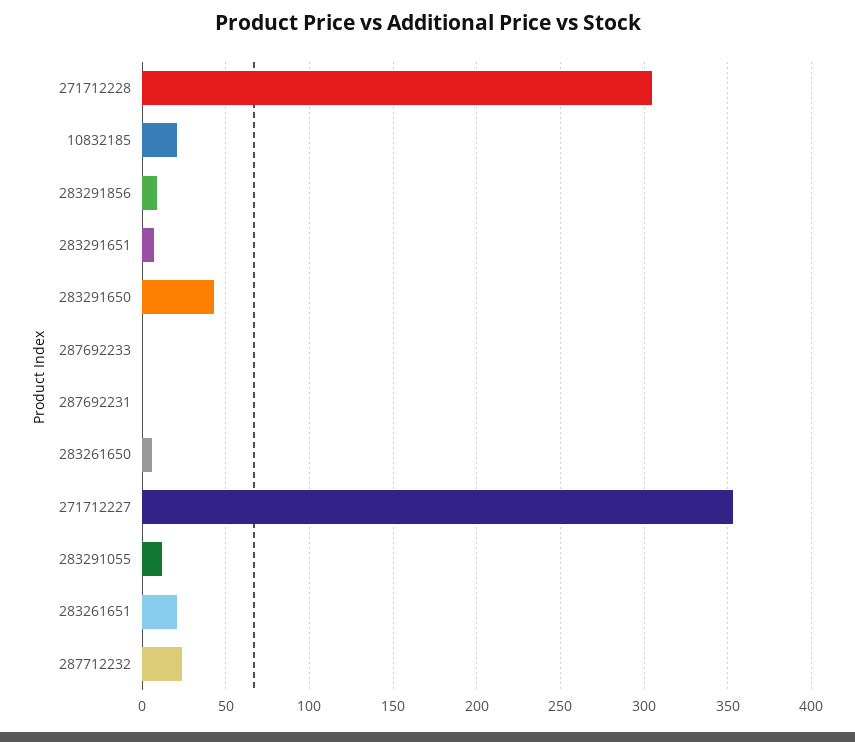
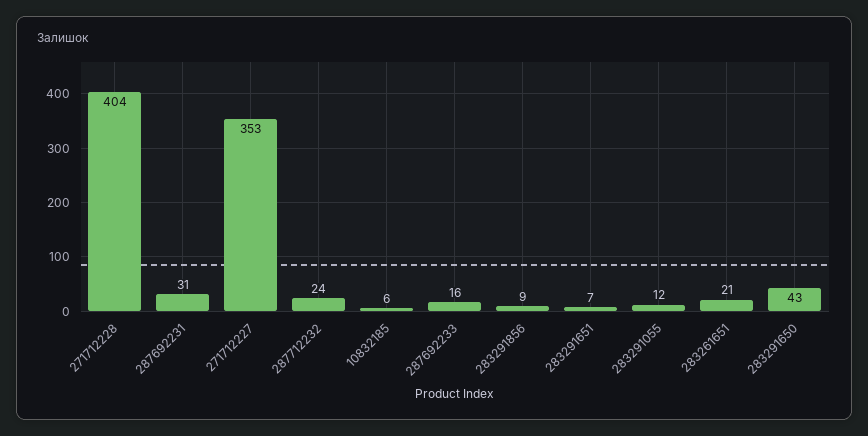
271712228: 305 -> 404
10832185: 20 -> 6
287692233: 0 -> 16
287692231: 0 -> 31
283261650: 5 -> none

